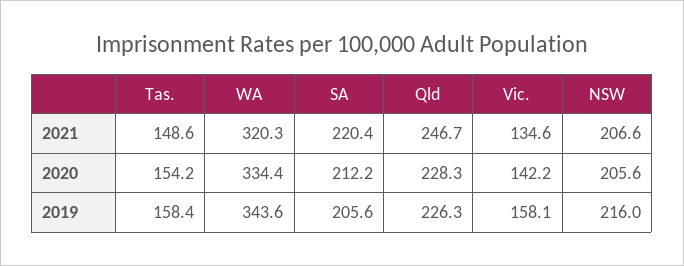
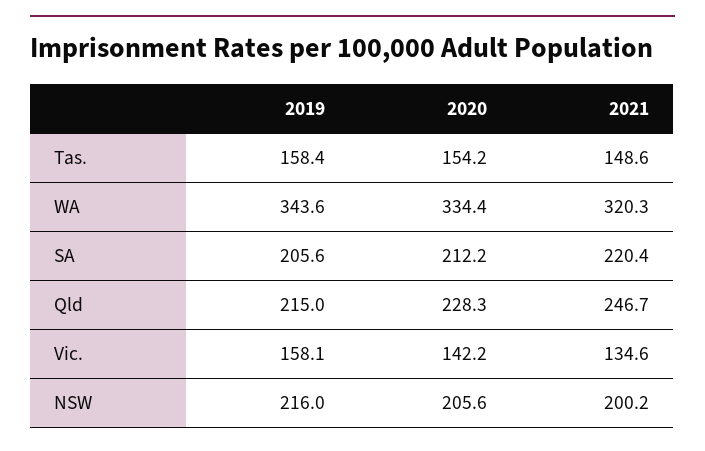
NSW, 2021: 206.6 -> 200.2
Qld, 2019: 226.3 -> 215

